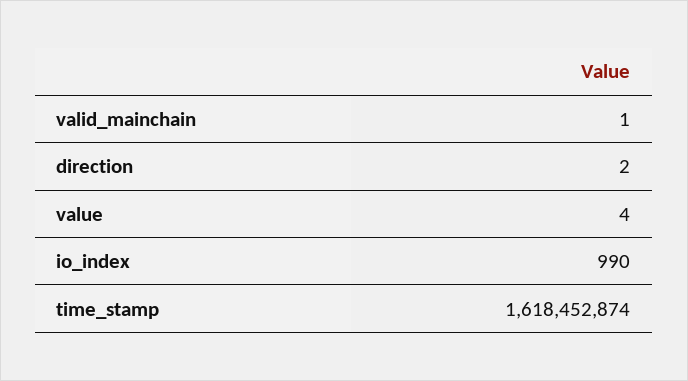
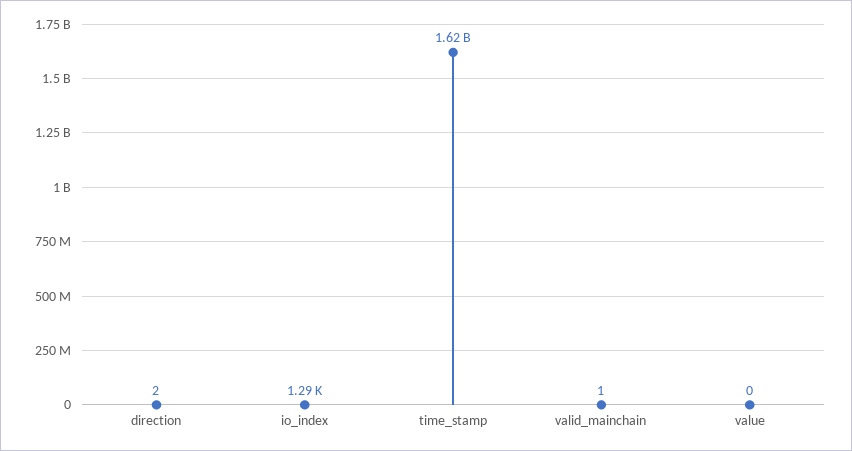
value: 4 -> 0
io_index: 990 -> 1290

